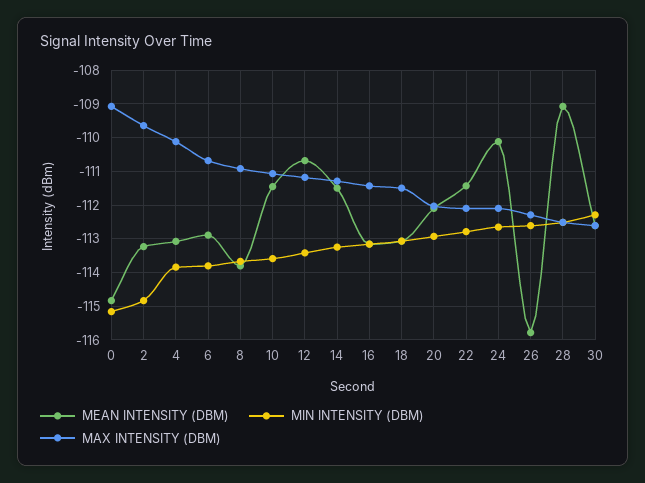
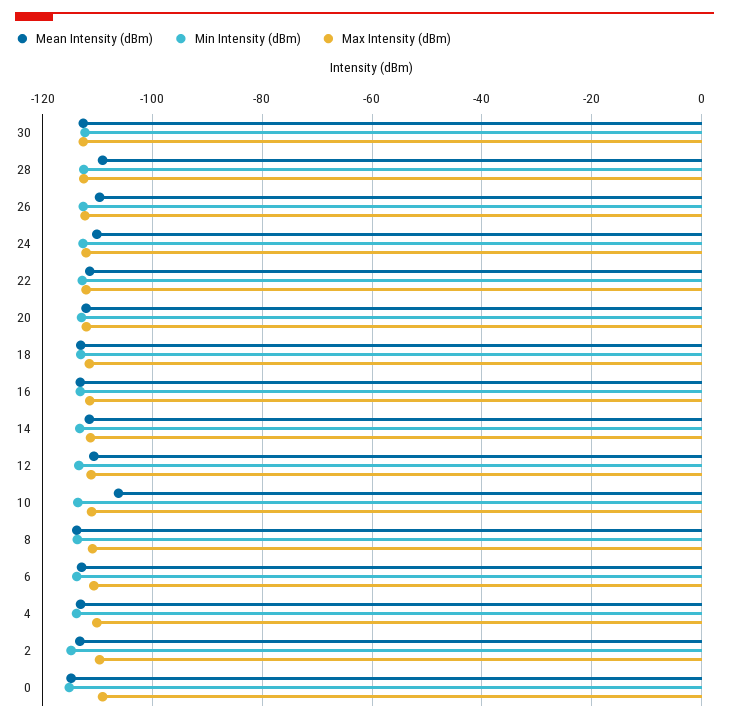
MEAN INTENSITY (DBM), 10: -111.4 -> -106
MEAN INTENSITY (DBM), 26: -115.8 -> -110

